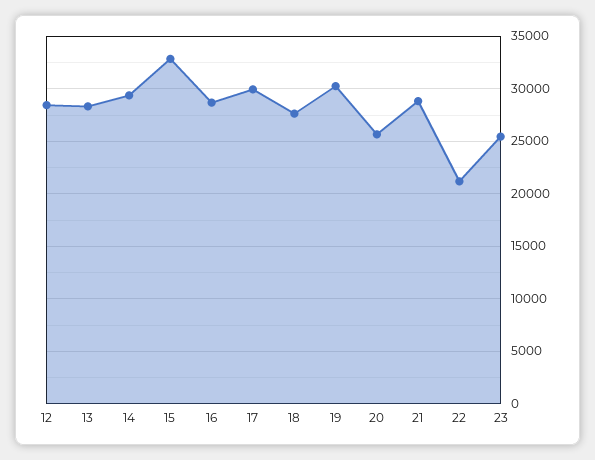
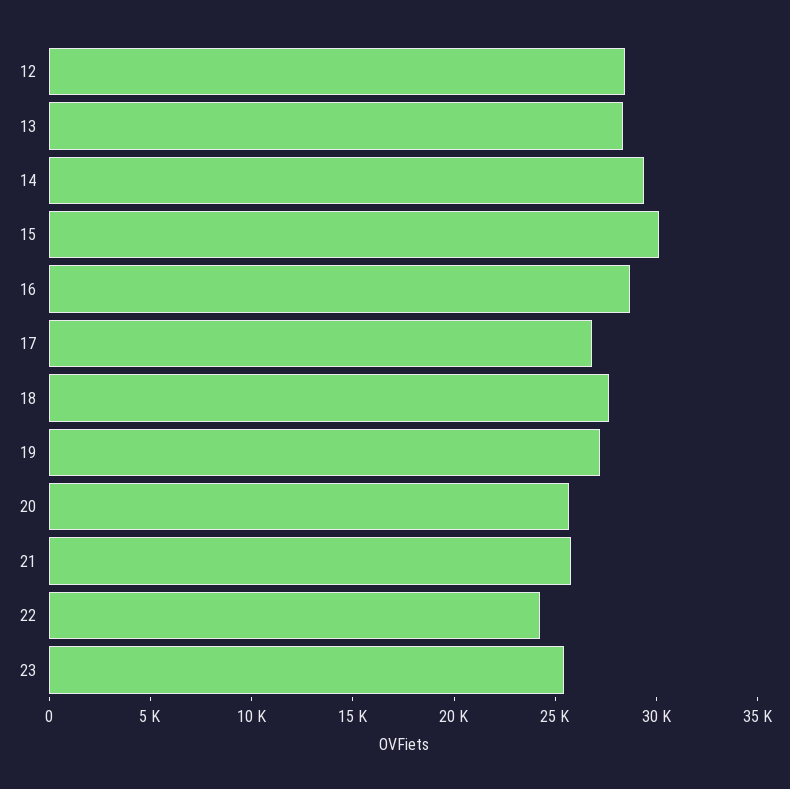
15: 33000 -> 30000
17: 30000 -> 27000
19: 30000 -> 27000
21: 29000 -> 26000
22: 21000 -> 24000

